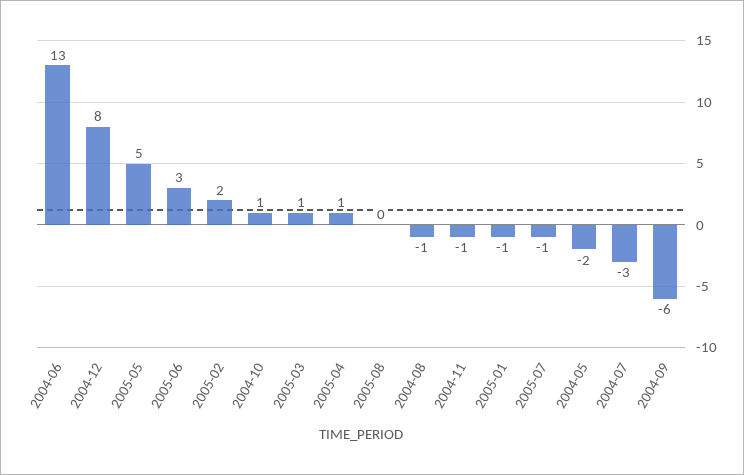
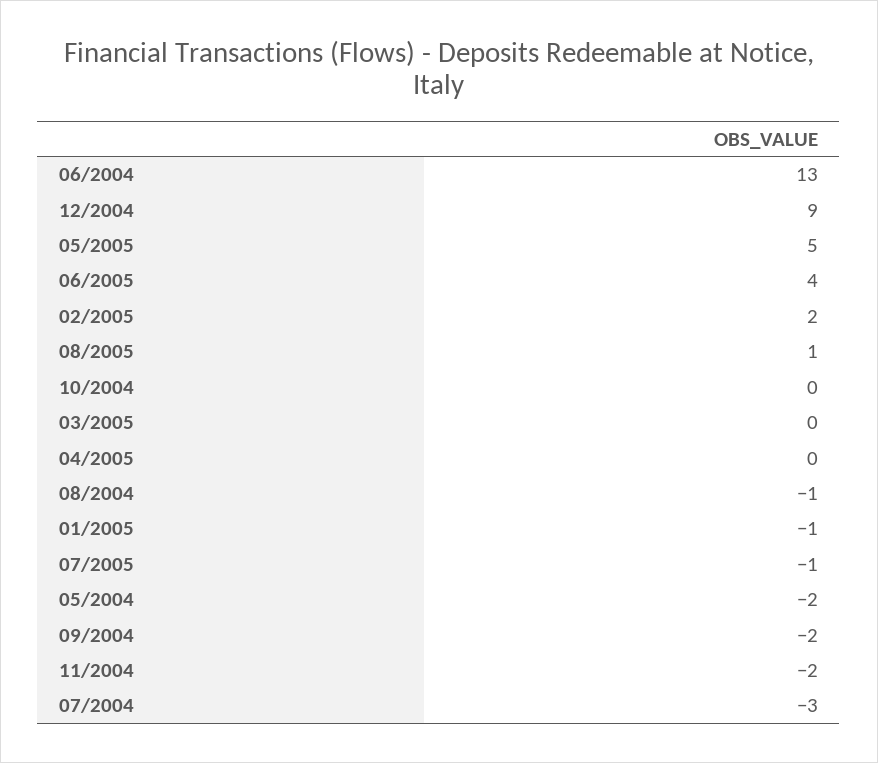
2004-12: 8 -> 9
2005-06: 3 -> 4
2004-10: 1 -> 0
2005-03: 1 -> 0
2005-04: 1 -> 0
2005-08: 0 -> 1
2004-11: -1 -> -2
2004-09: -6 -> -2

